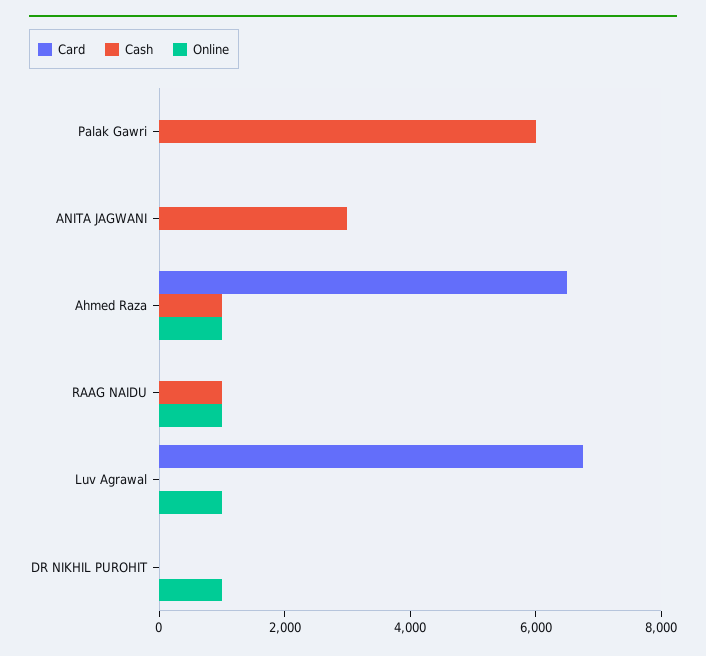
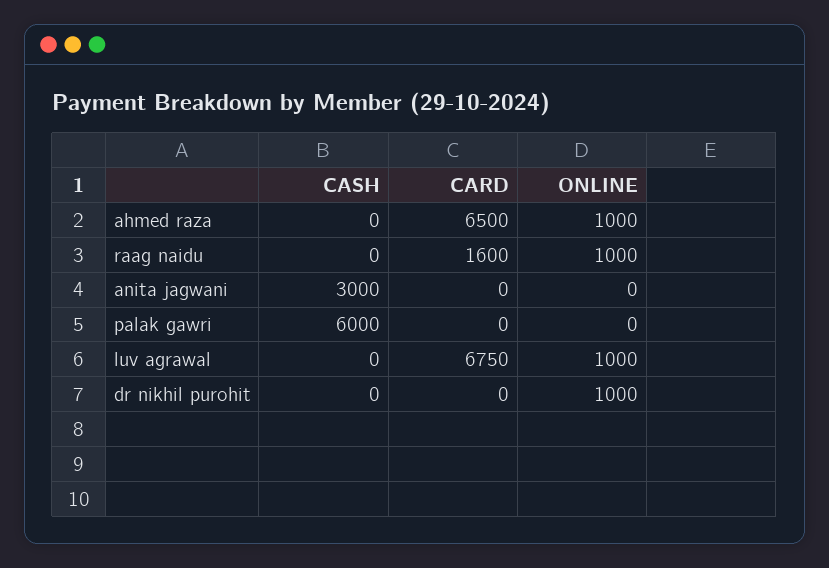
Cash, Ahmed Raza: 1000 -> 0
Card, RAAG NAIDU: 0 -> 1600
Cash, RAAG NAIDU: 1000 -> 0

